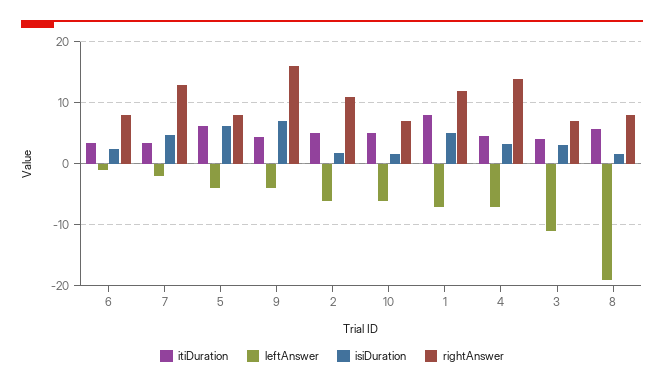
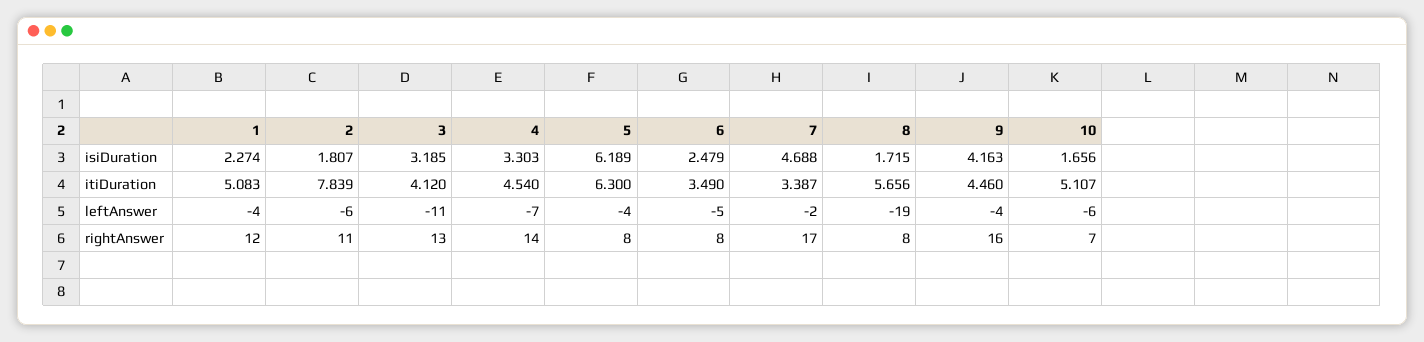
leftAnswer, 6: -1 -> -5
rightAnswer, 7: 13 -> 17
isiDuration, 9: 7 -> 4.163
itiDuration, 2: 5 -> 7.839
itiDuration, 1: 8 -> 5.083
leftAnswer, 1: -7 -> -4
isiDuration, 1: 5 -> 2.274
rightAnswer, 3: 7 -> 13

